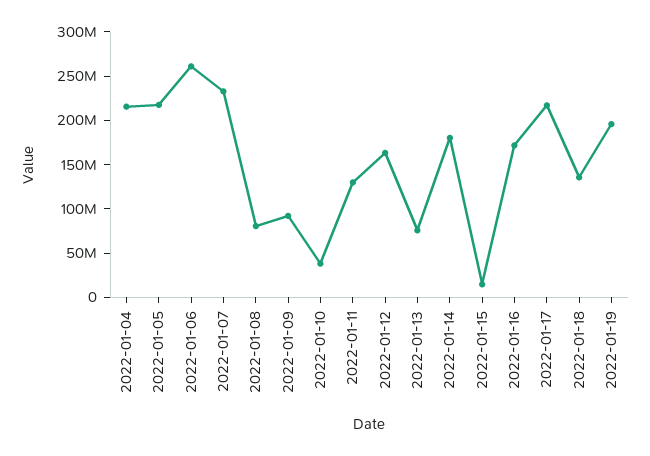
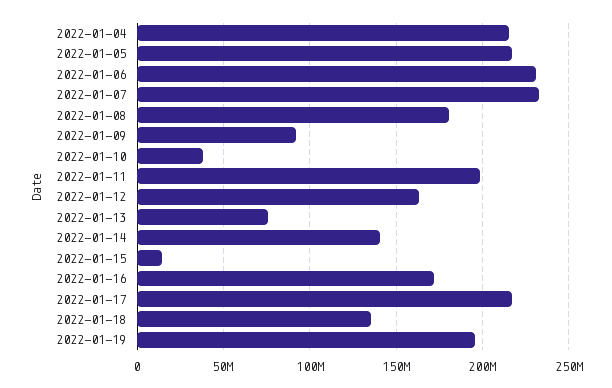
2022-01-06: 260000000 -> 230000000
2022-01-08: 80000000 -> 180000000
2022-01-11: 130000000 -> 200000000
2022-01-14: 180000000 -> 140000000

